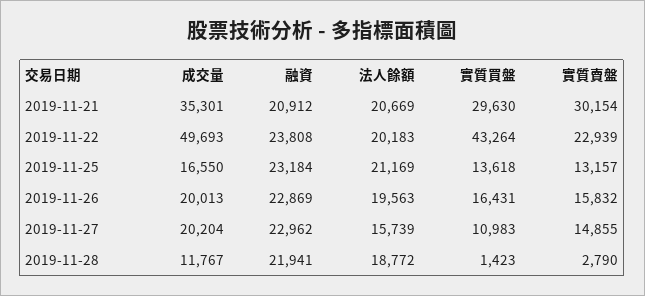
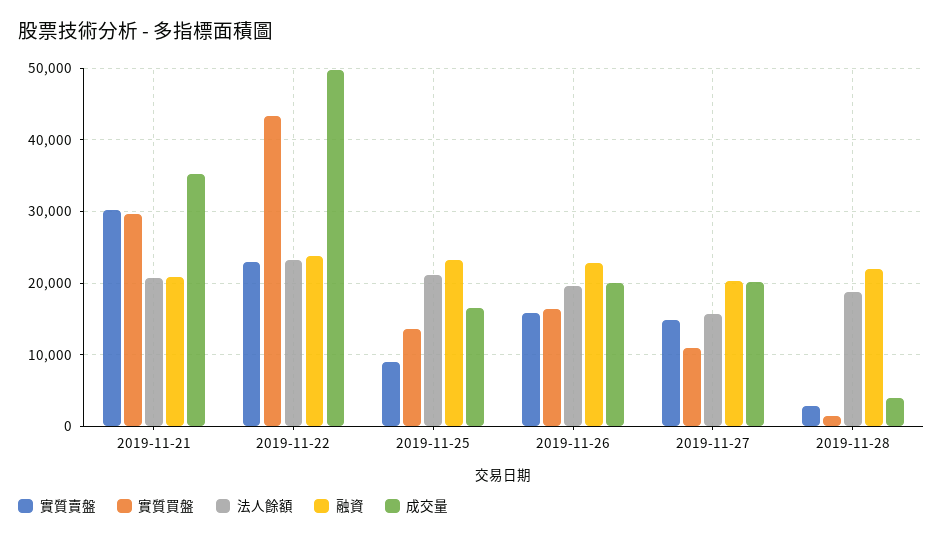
法人餘額, 2019-11-22: 20183 -> 23000
實質賣盤, 2019-11-25: 13157 -> 9000
融資, 2019-11-27: 22962 -> 20000
成交量, 2019-11-28: 11767 -> 4000

